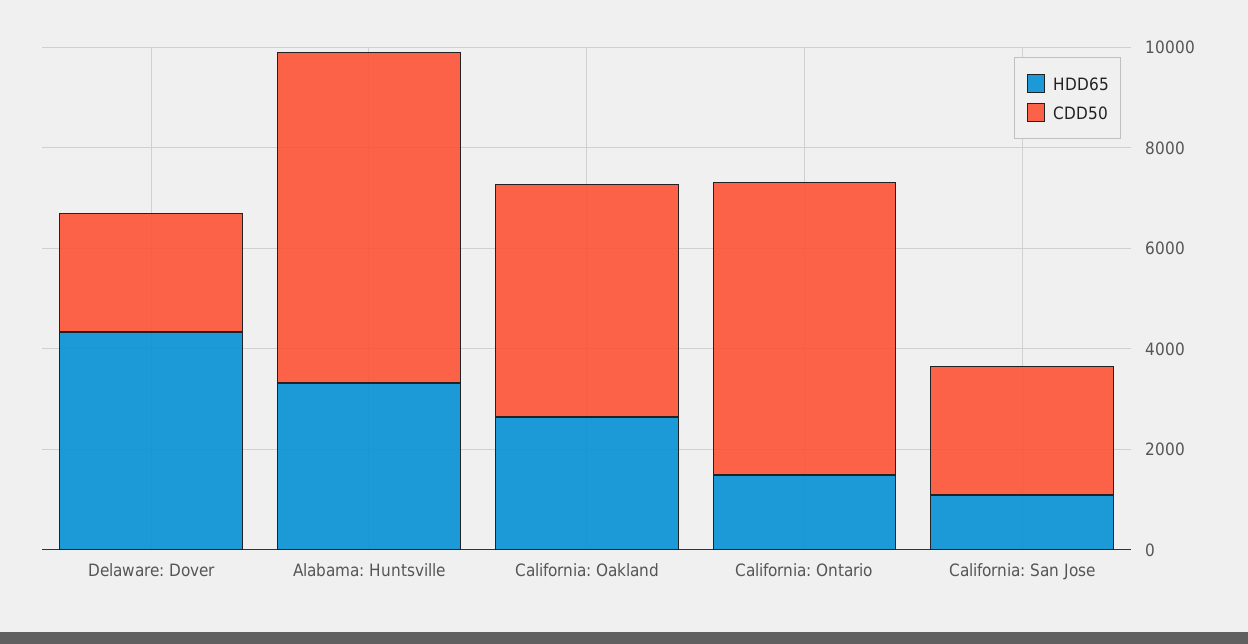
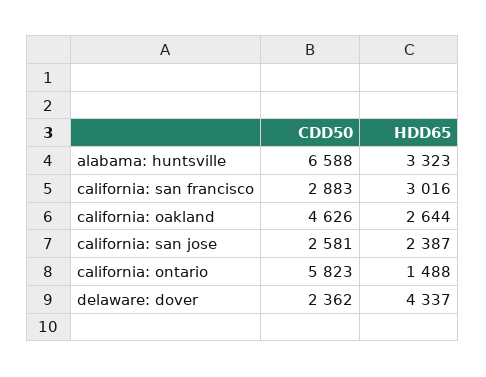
HDD65, California: San Jose: 1000 -> 2387
CDD50, california: san francisco: none -> 2883
HDD65, california: san francisco: none -> 3016

